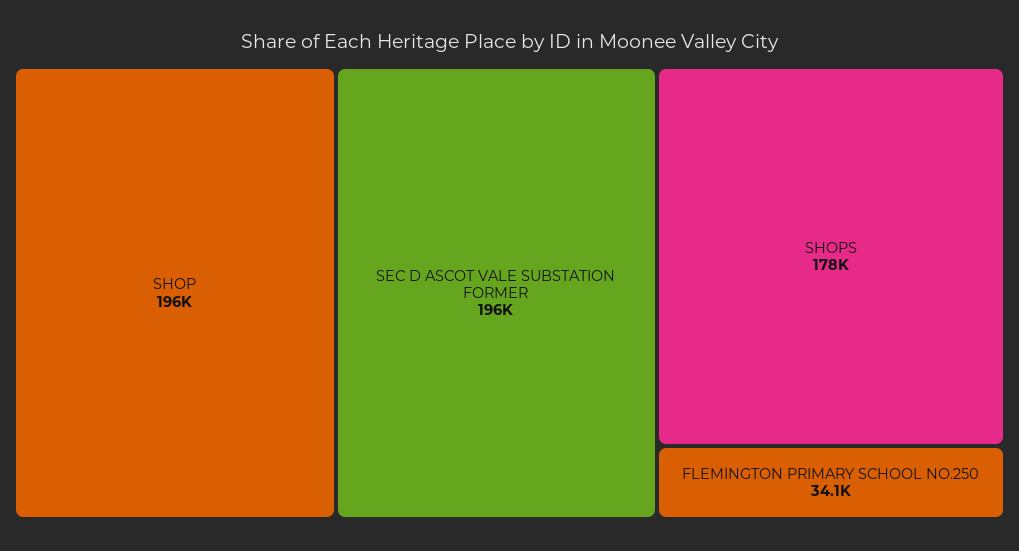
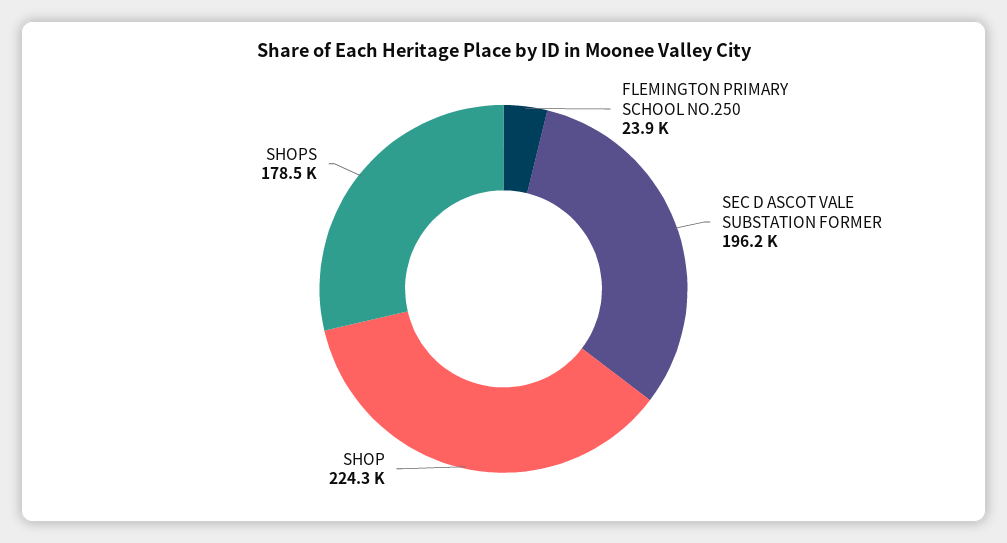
SHOP: 196000 -> 224300
FLEMINGTON PRIMARY SCHOOL NO.250: 34100 -> 23900

